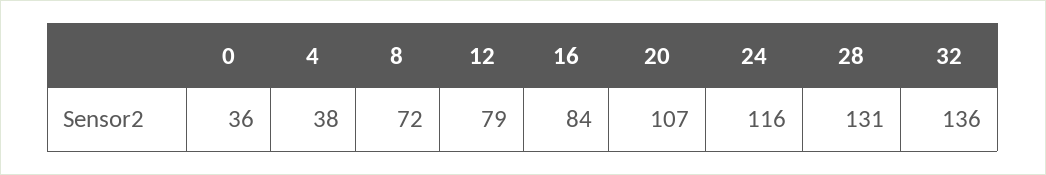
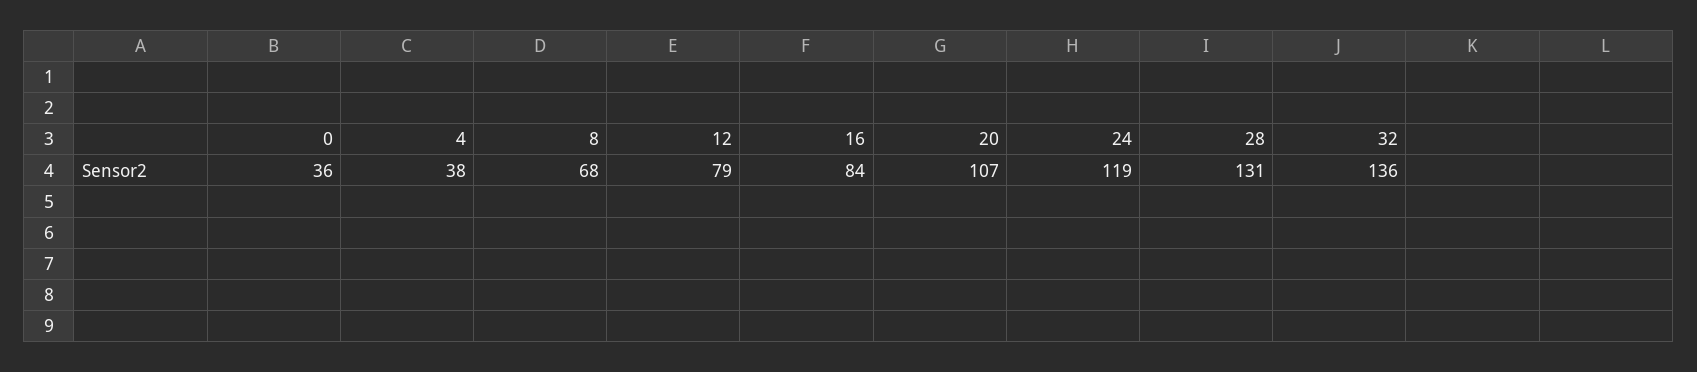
8: 72 -> 68
24: 116 -> 119

